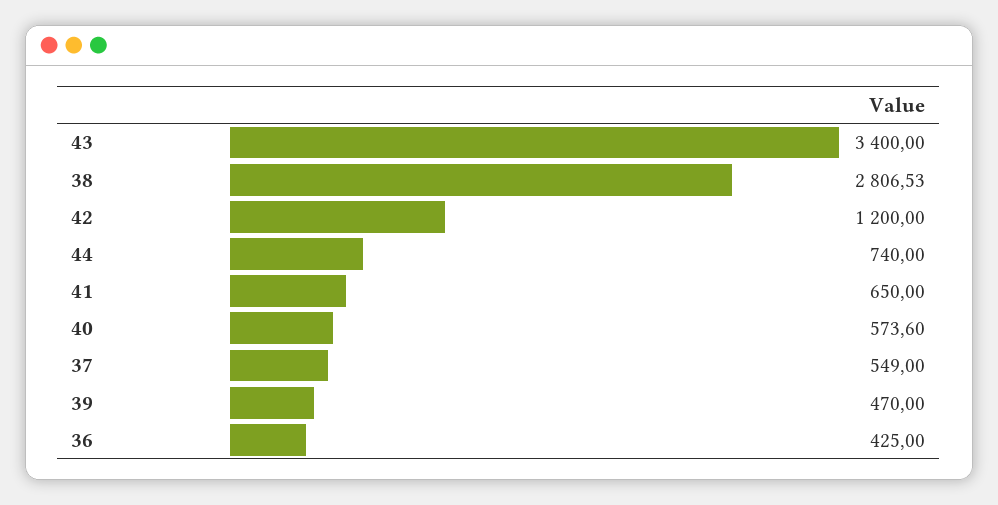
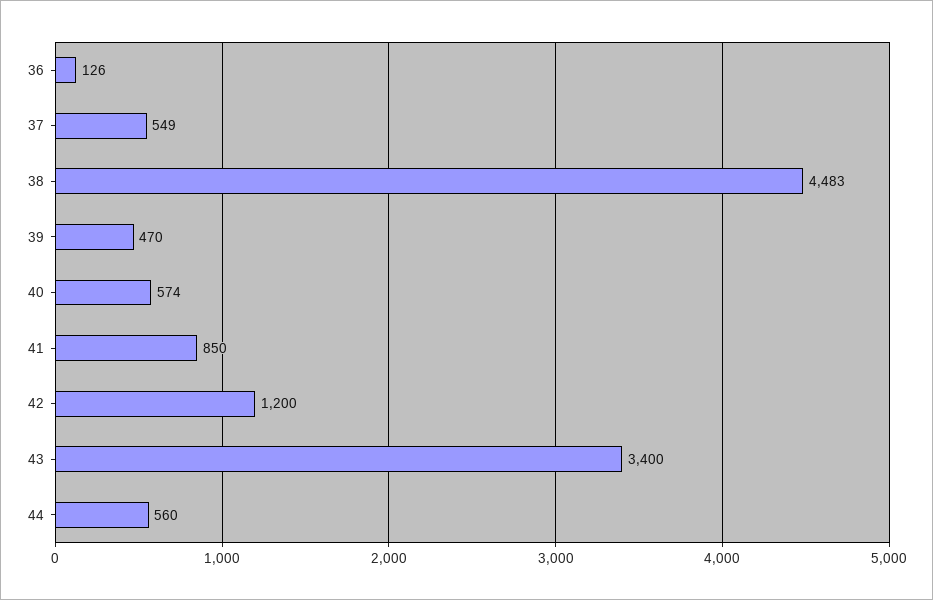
38: 2806.53 -> 4483
44: 740 -> 560
41: 650 -> 850
36: 425 -> 126

